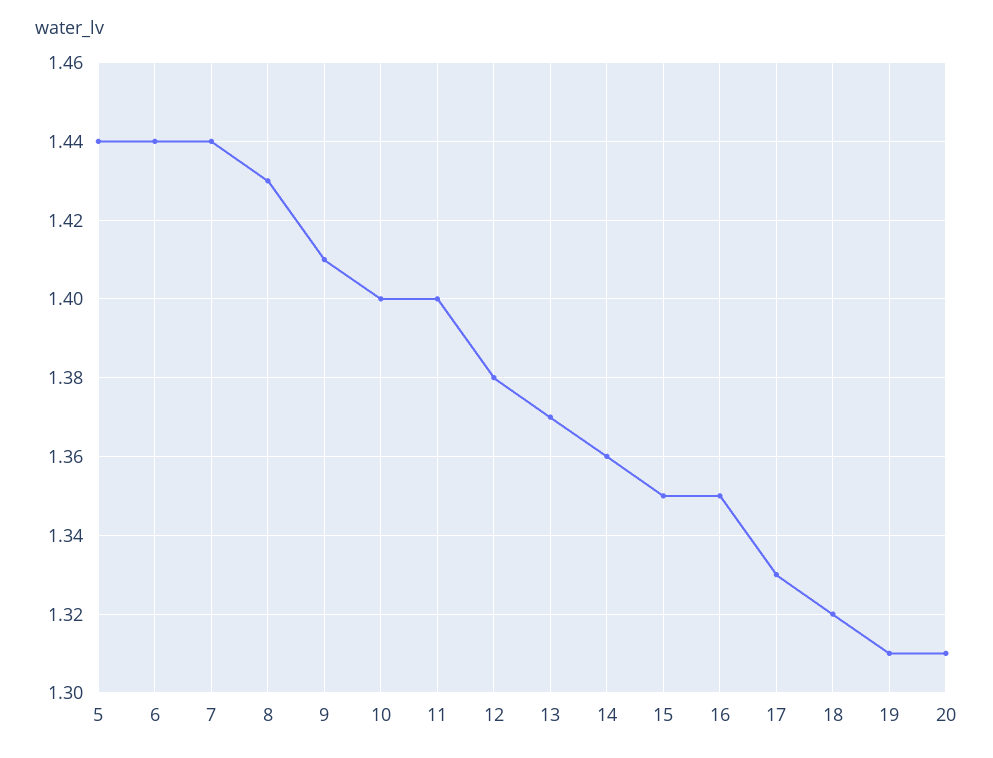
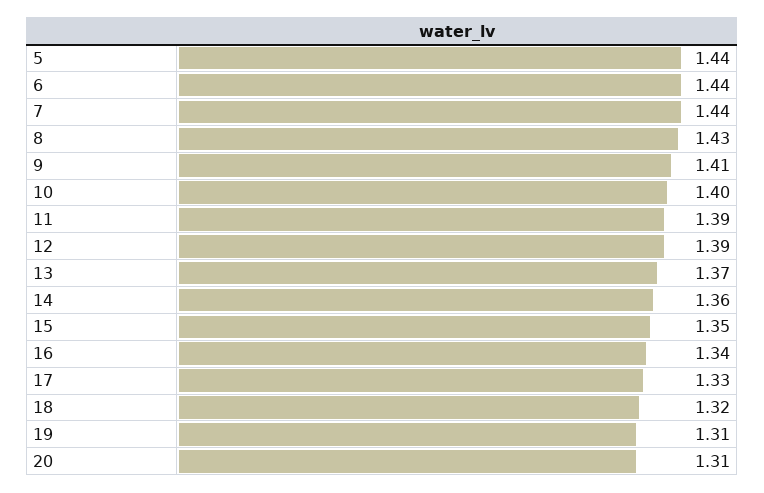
11: 1.4 -> 1.39
12: 1.38 -> 1.39
16: 1.35 -> 1.34

